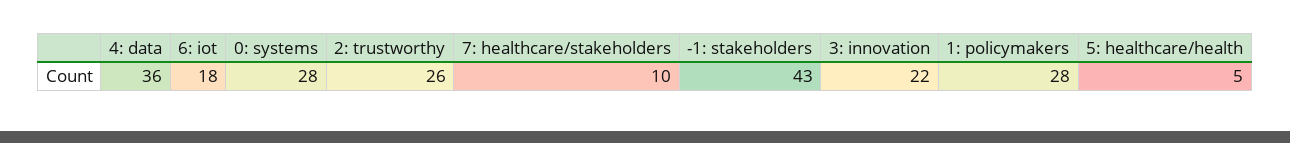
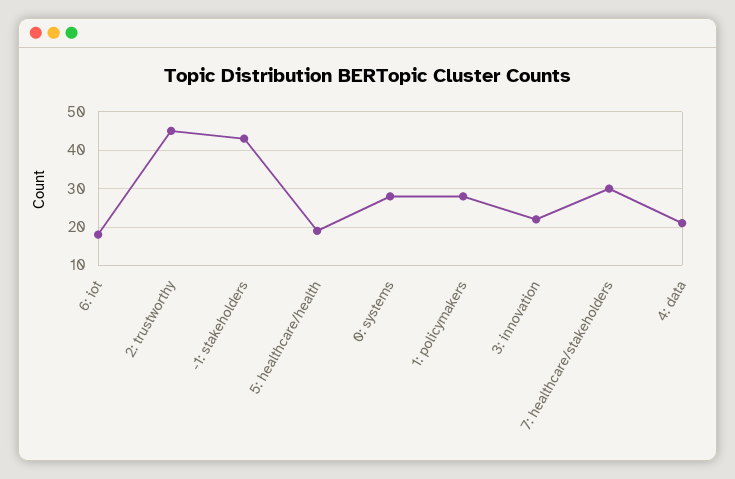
4: data: 36 -> 20
2: trustworthy: 26 -> 45
7: healthcare/stakeholders: 10 -> 30
5: healthcare/health: 5 -> 20

